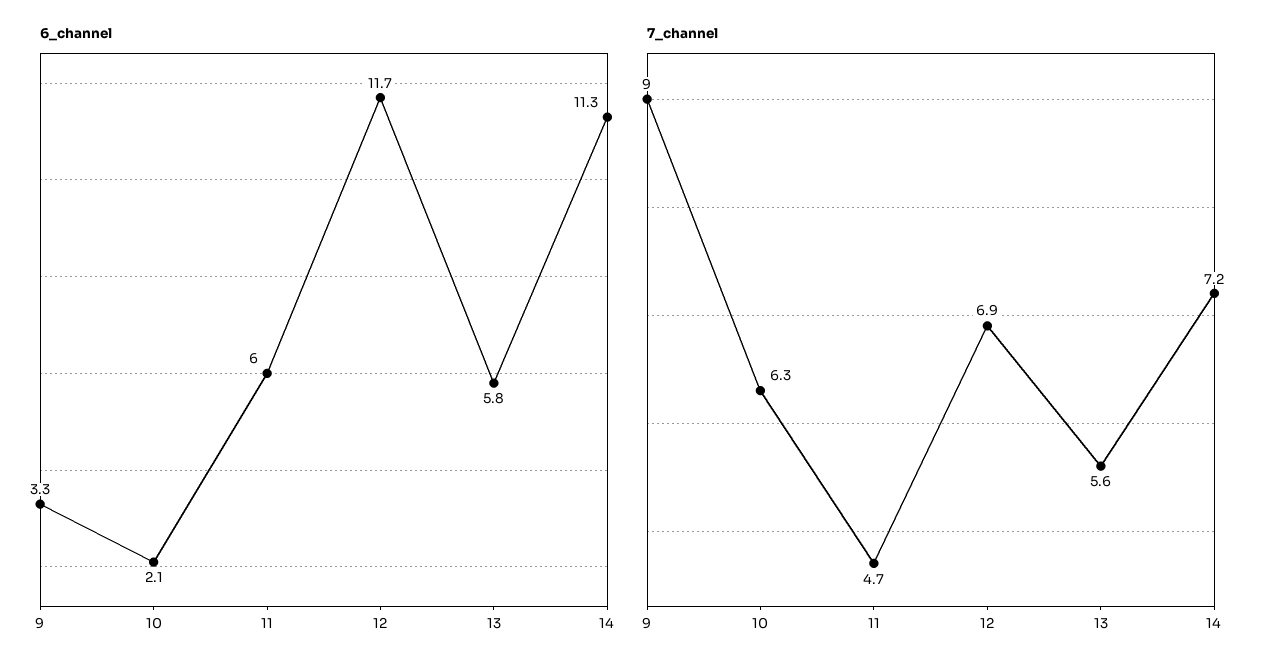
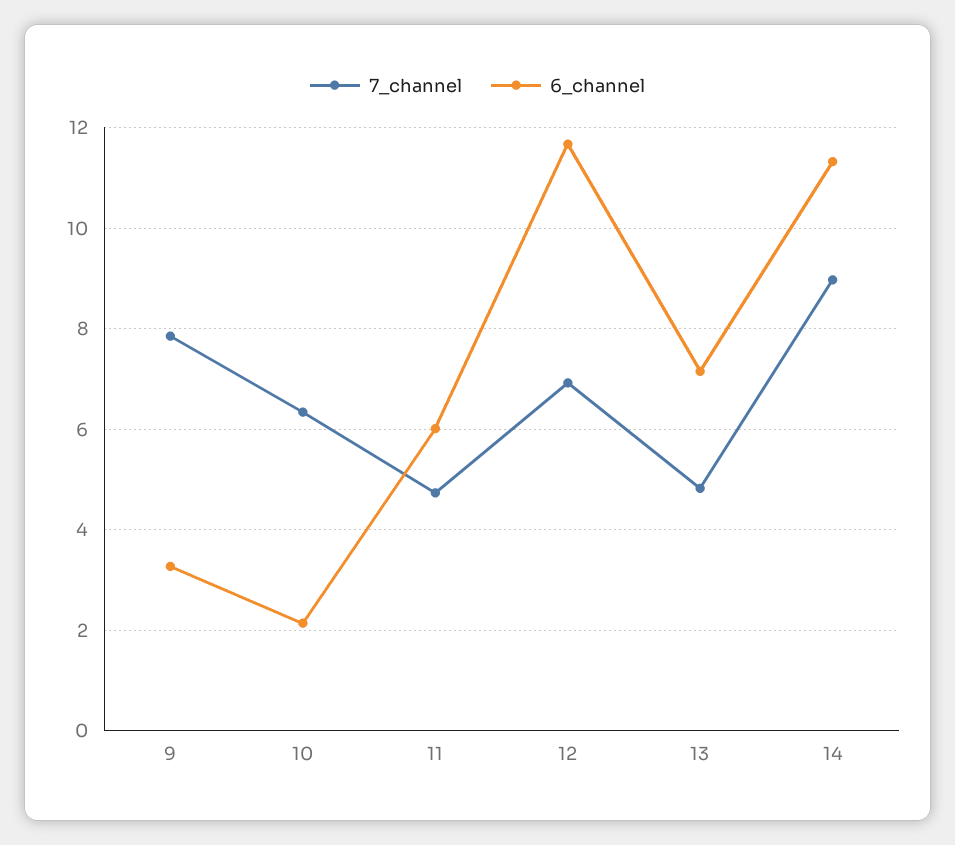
6_channel, 13: 5.8 -> 7.2
7_channel, 9: 9 -> 7.8
7_channel, 13: 5.6 -> 4.8
7_channel, 14: 7.2 -> 9

